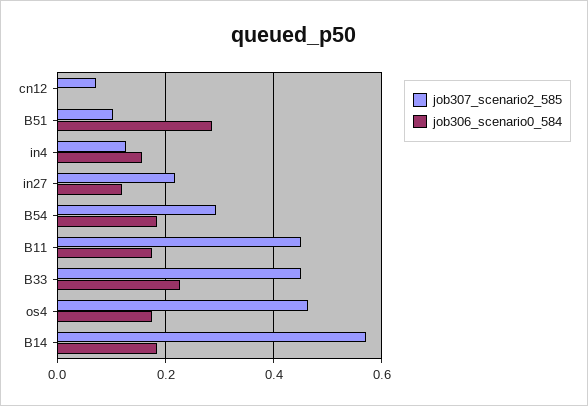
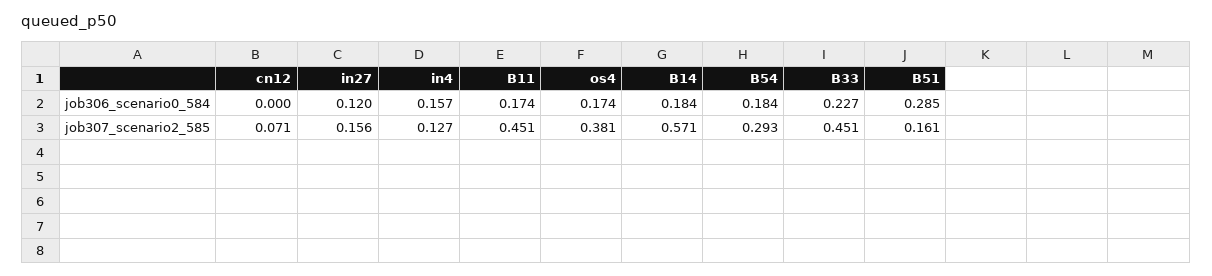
job307_scenario2_585, B51: 0.1 -> 0.161
job307_scenario2_585, in27: 0.22 -> 0.156
job307_scenario2_585, os4: 0.46 -> 0.381

